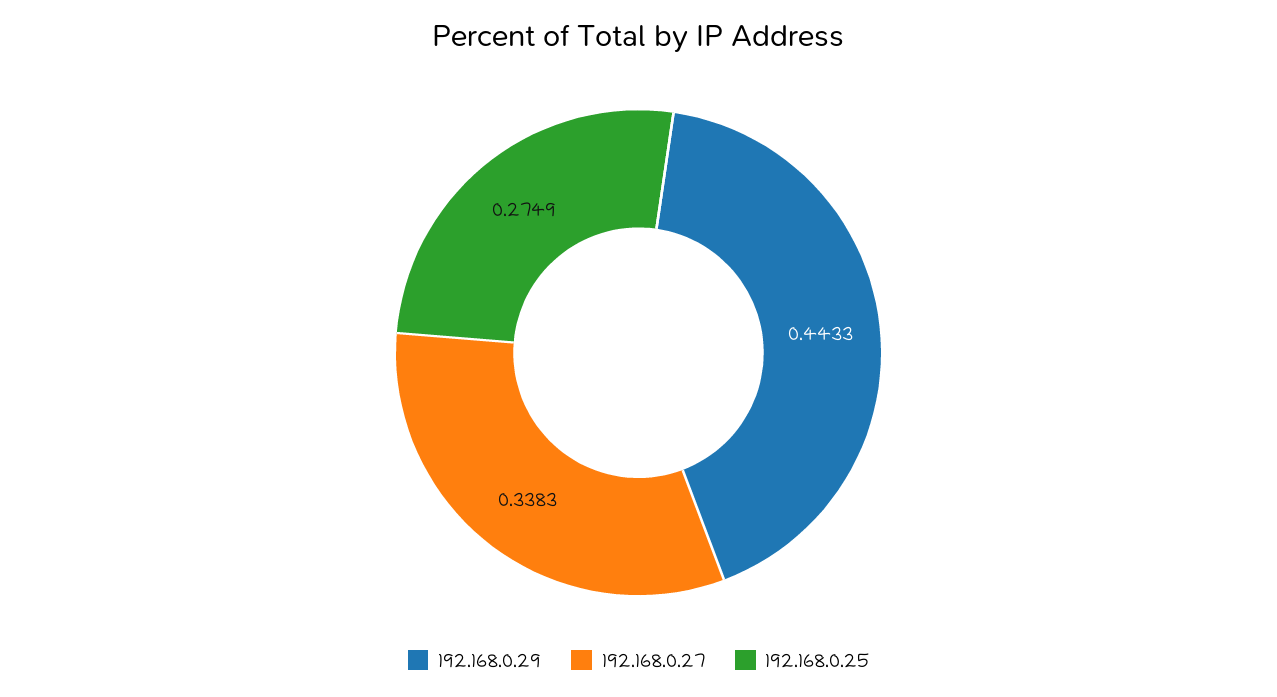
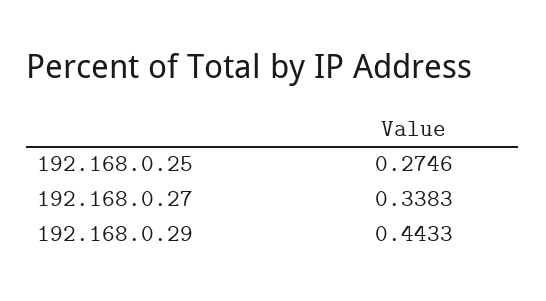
192.168.0.25: 0.2749 -> 0.2746

